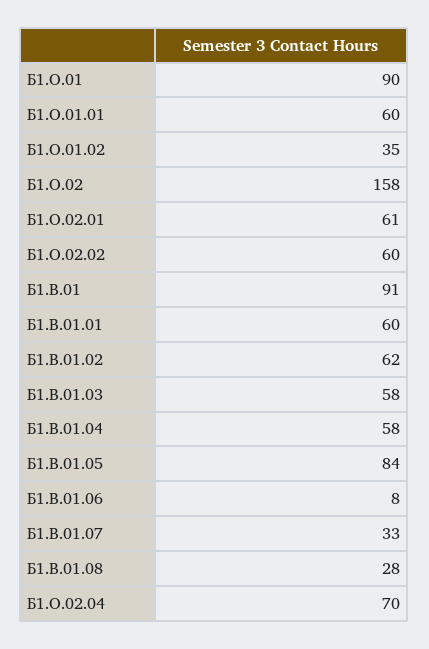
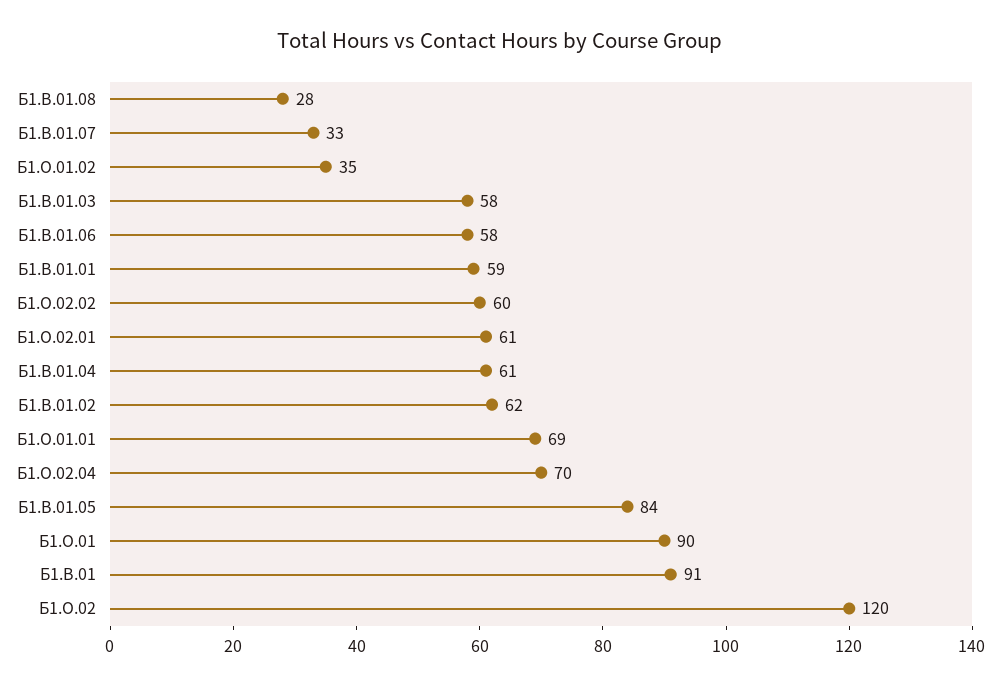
Б1.О.01.01: 60 -> 69
Б1.О.02: 158 -> 120
Б1.В.01.01: 60 -> 59
Б1.В.01.04: 58 -> 61
Б1.В.01.06: 8 -> 58

